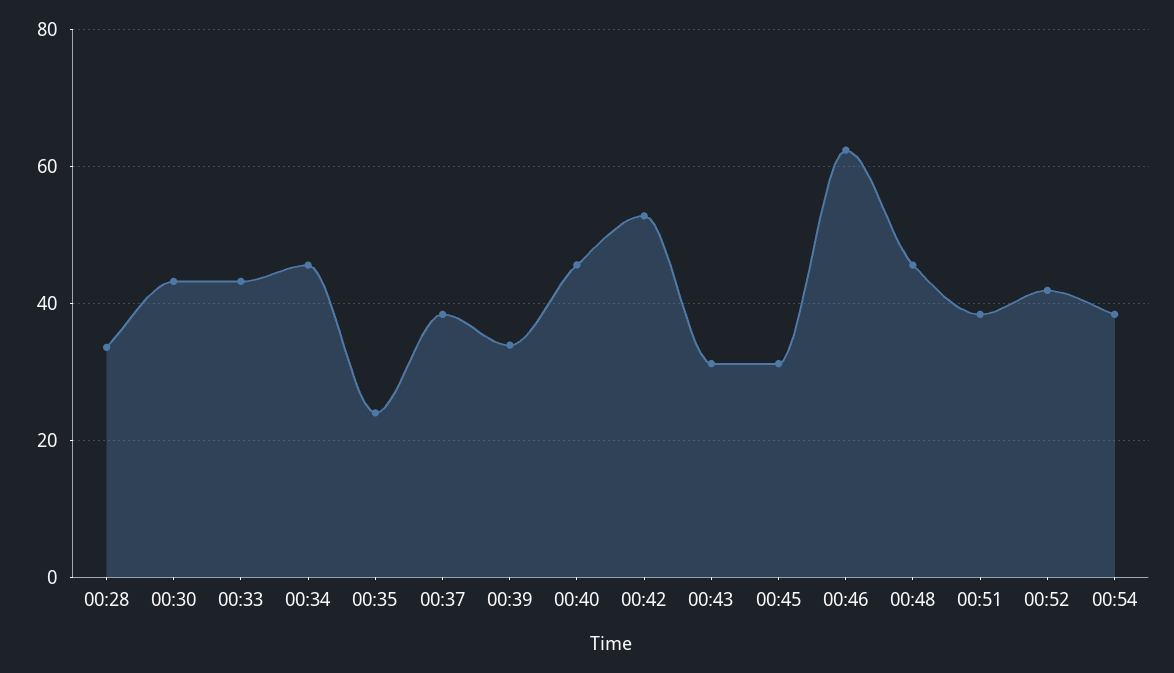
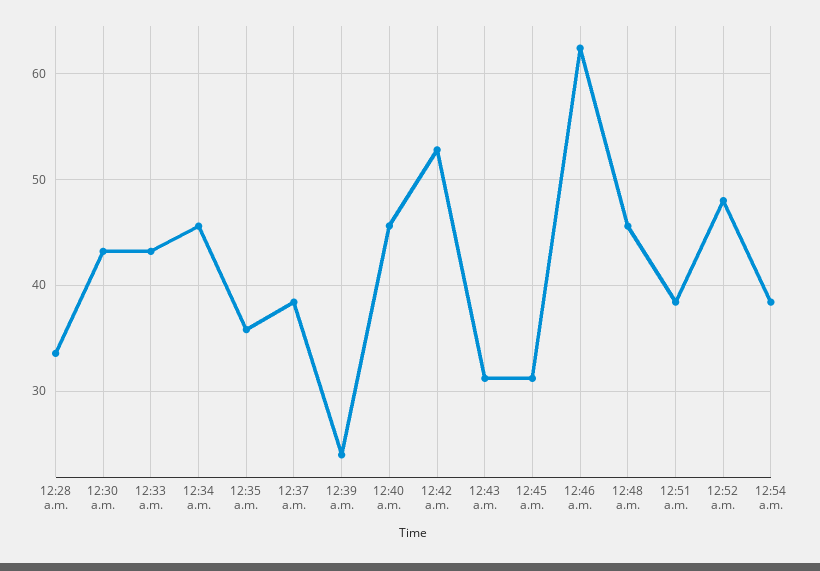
00:35: 24 -> 36
00:39: 34 -> 24
00:52: 42 -> 48

